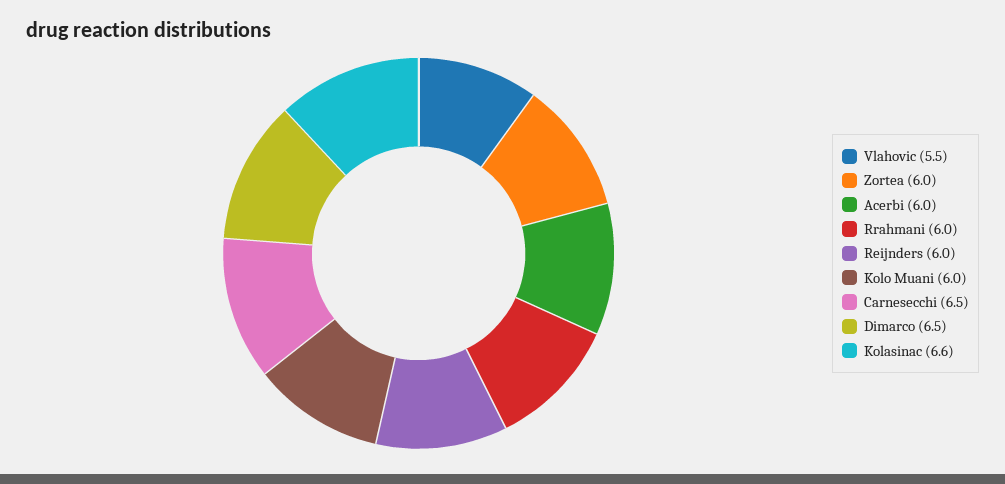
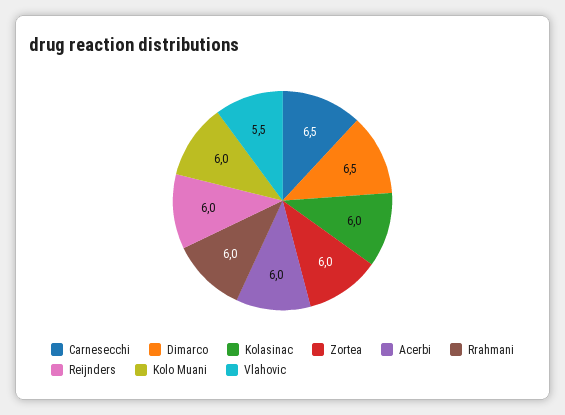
Kolasinac: 6.6 -> 6

